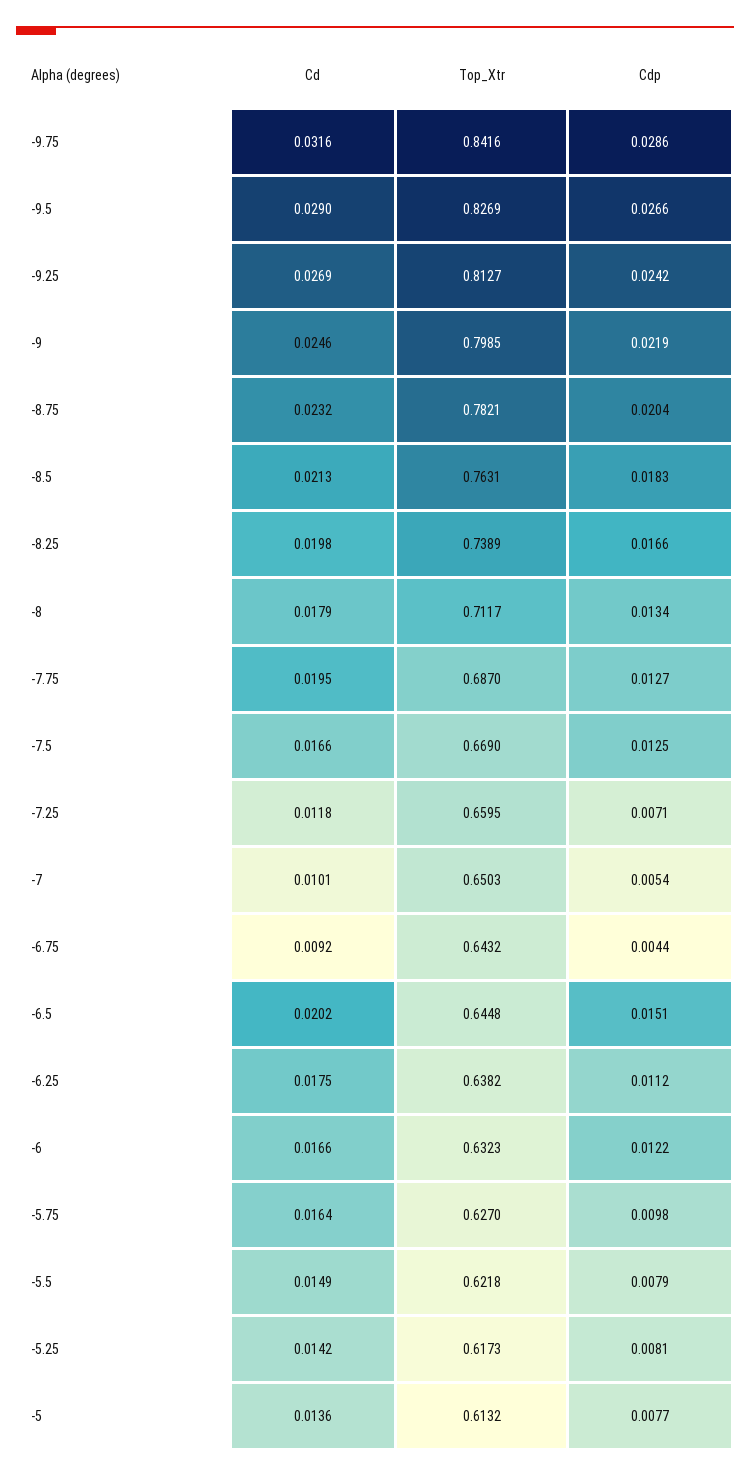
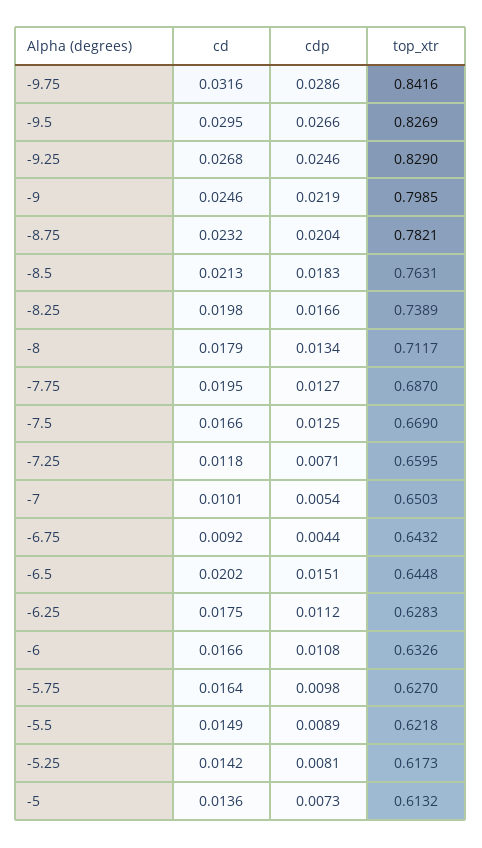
Cd, -9.5: 0.029 -> 0.0295
Cd, -9.25: 0.0269 -> 0.0268
Top_Xtr, -9.25: 0.8127 -> 0.829
Cdp, -9.25: 0.0242 -> 0.0246
Top_Xtr, -6.25: 0.6382 -> 0.6283
Top_Xtr, -6: 0.6323 -> 0.6326
Cdp, -6: 0.0122 -> 0.0108
Cdp, -5.5: 0.0079 -> 0.0089
Cdp, -5: 0.0077 -> 0.0073

